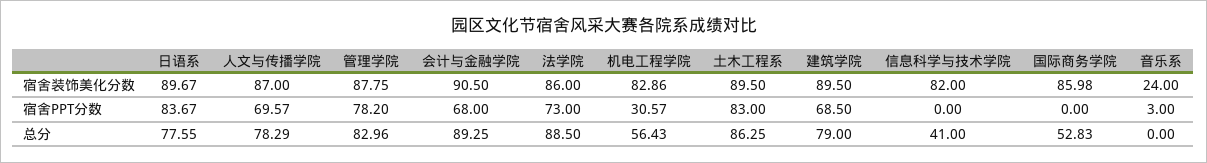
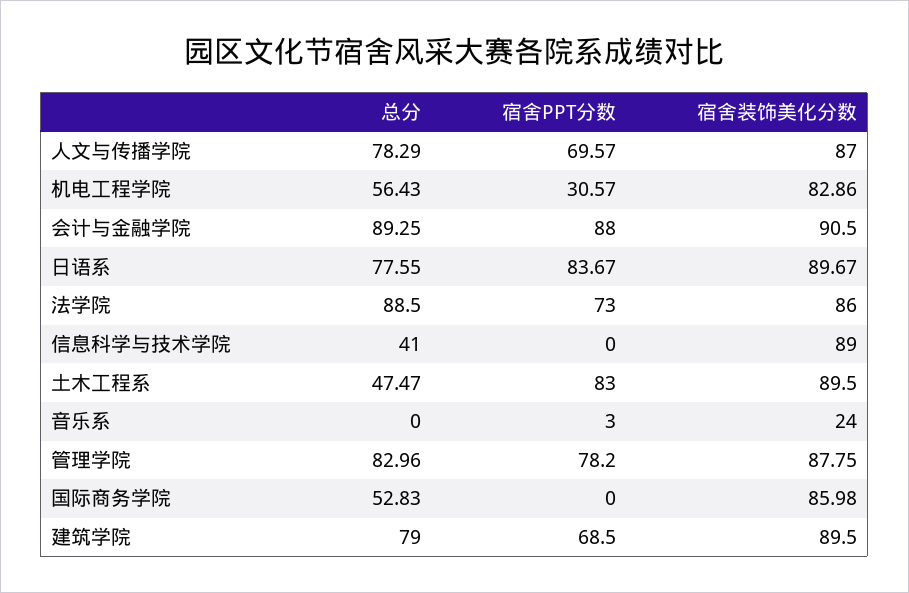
信息科学与技术学院, 宿舍装饰美化分数: 82 -> 89
会计与金融学院, 宿舍PPT分数: 68 -> 88
土木工程系, 总分: 86.25 -> 47.47

